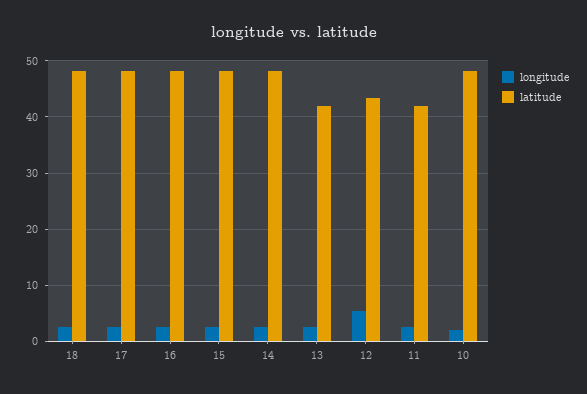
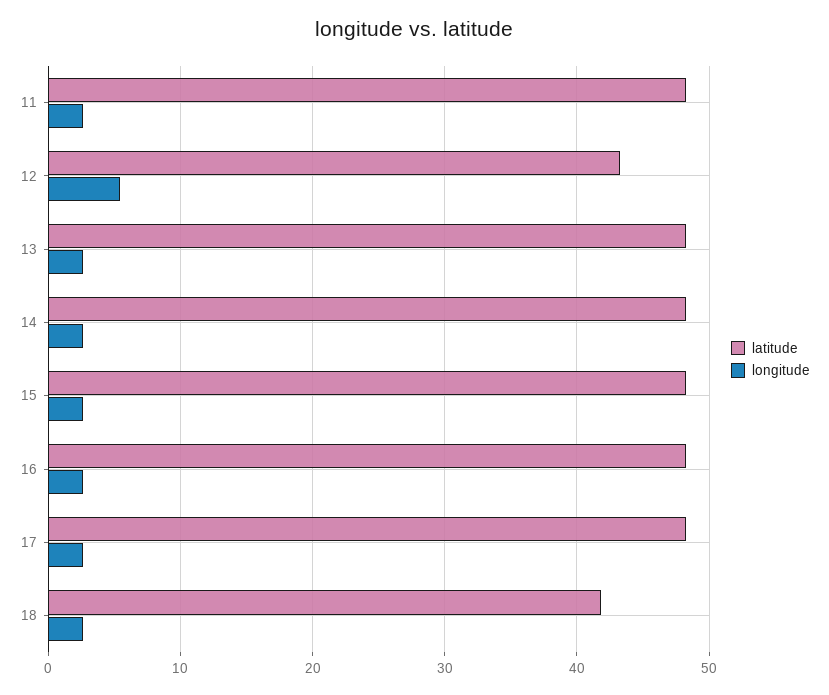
latitude, 18: 48 -> 42
latitude, 13: 42 -> 48
latitude, 11: 42 -> 48
longitude, 10: 2 -> none
latitude, 10: 48 -> none

